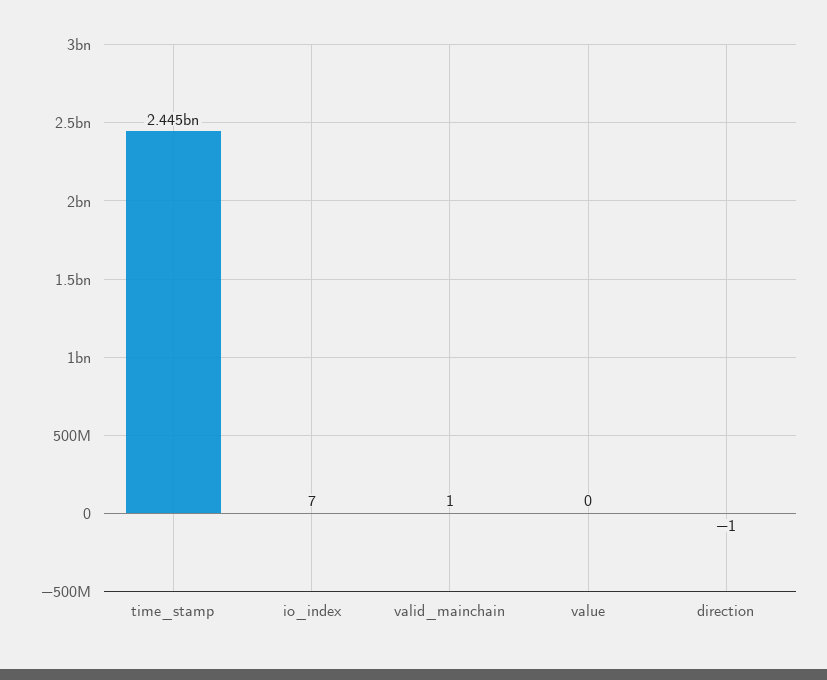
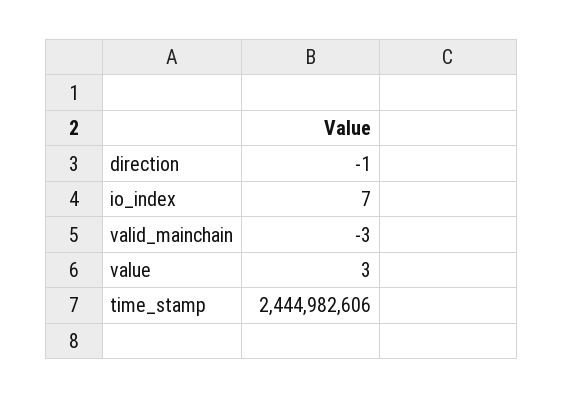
valid_mainchain: 1 -> -3
value: 0 -> 3

